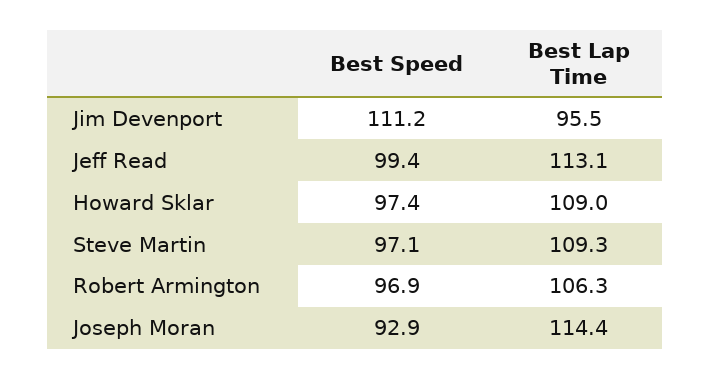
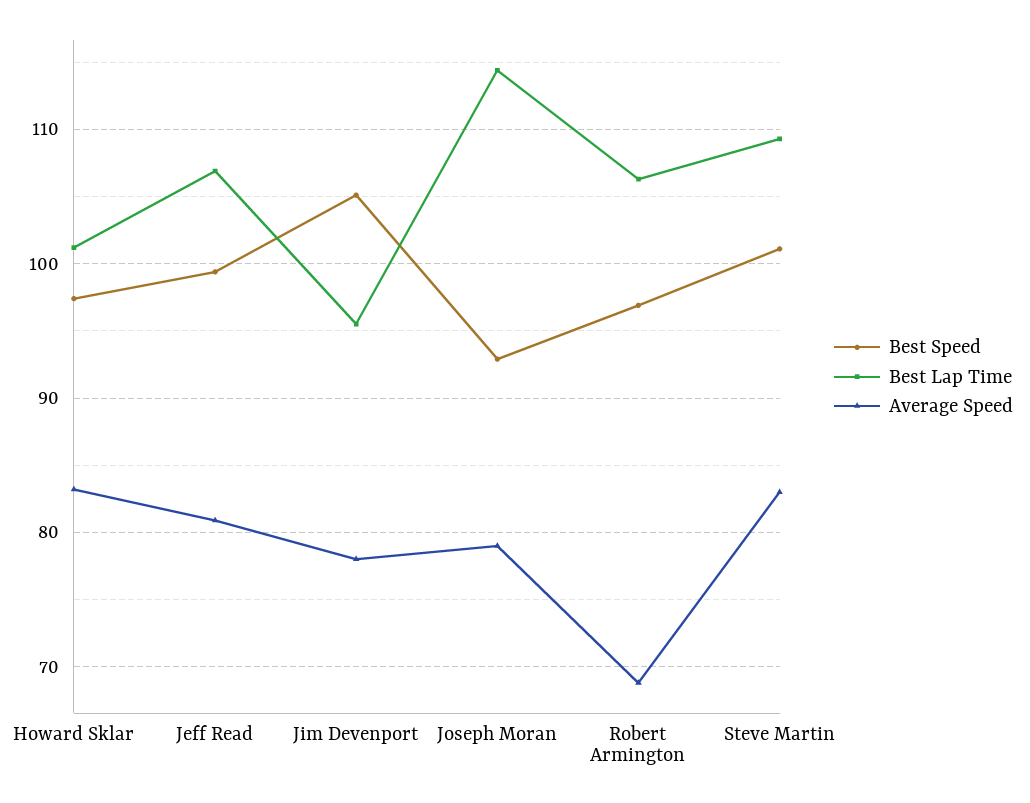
Best Speed, Jim Devenport: 111.2 -> 105
Best Lap Time, Jeff Read: 113.1 -> 107
Best Lap Time, Howard Sklar: 109 -> 101
Best Speed, Steve Martin: 97.1 -> 101
Average Speed, Howard Sklar: none -> 83
Average Speed, Jeff Read: none -> 81
Average Speed, Jim Devenport: none -> 78
Average Speed, Joseph Moran: none -> 79
Average Speed, Robert Armington: none -> 69
Average Speed, Steve Martin: none -> 83

